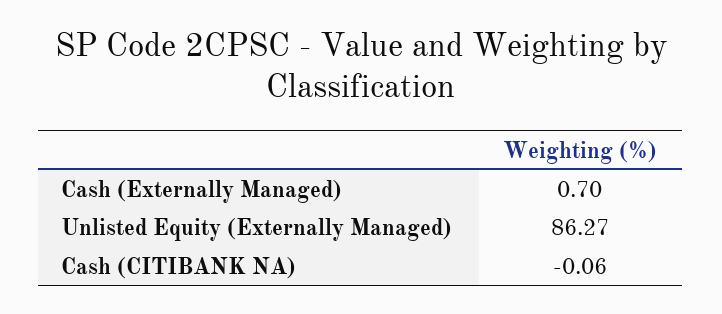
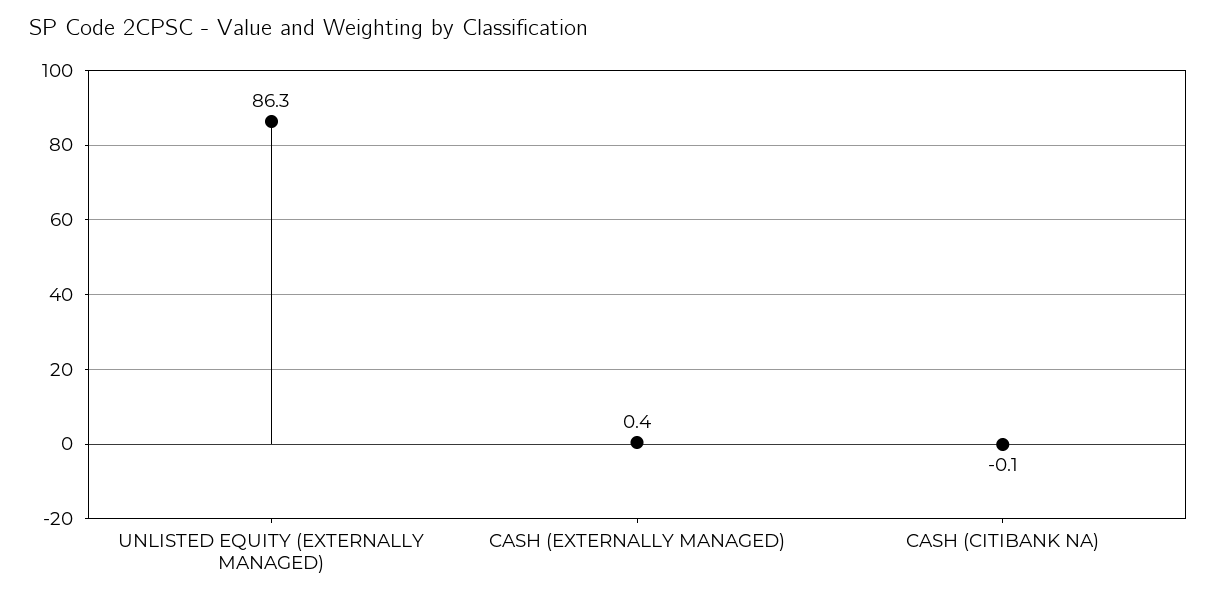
Cash (Externally Managed): 0.7 -> 0.4

